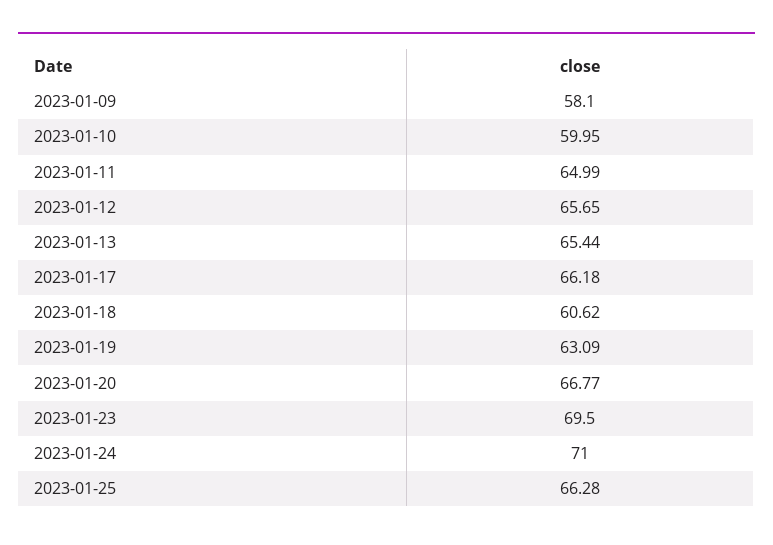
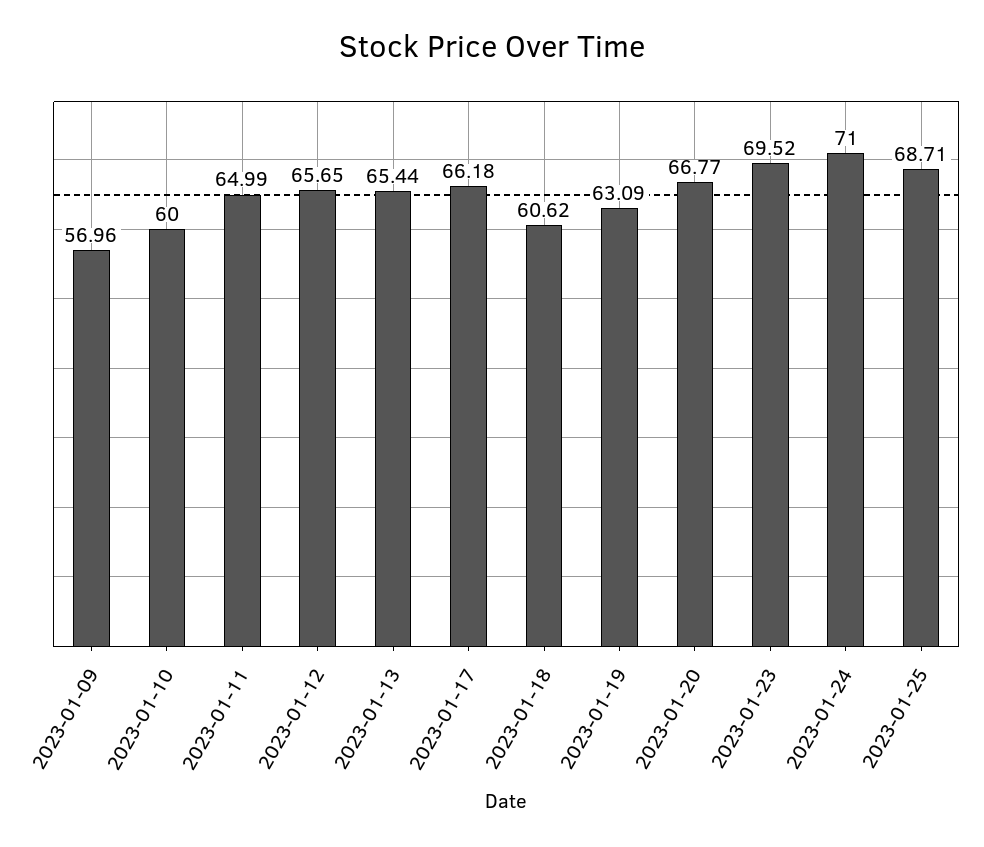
2023-01-09: 58.1 -> 56.96
2023-01-10: 59.95 -> 60
2023-01-23: 69.5 -> 69.52
2023-01-25: 66.28 -> 68.71

